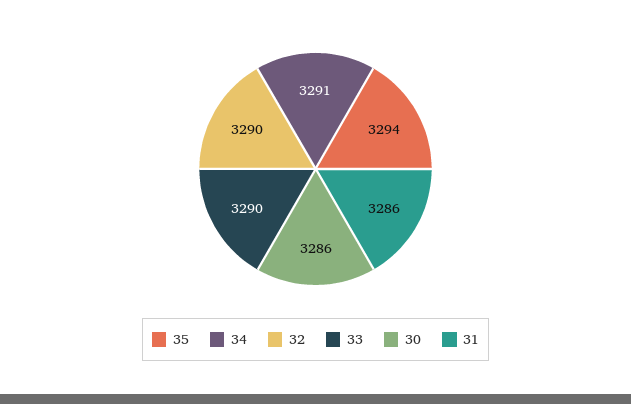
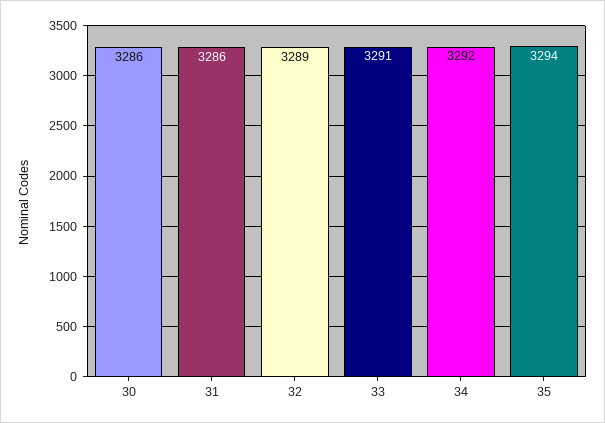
34: 3291 -> 3292
32: 3290 -> 3289
33: 3290 -> 3291

